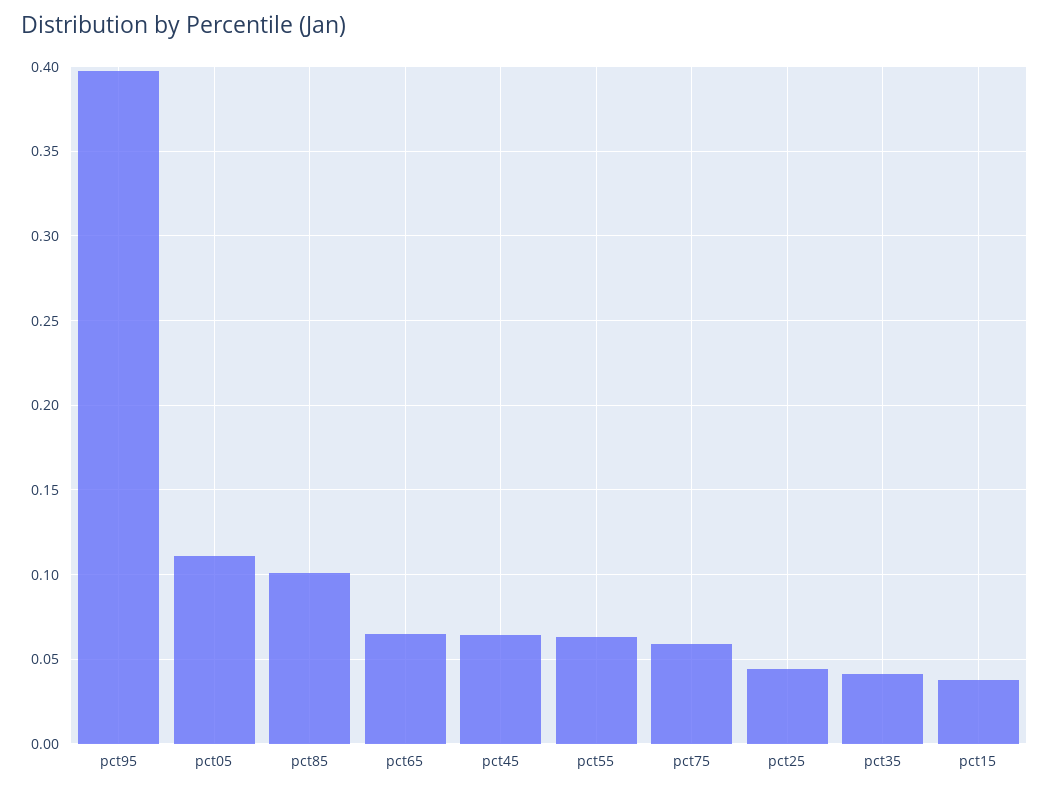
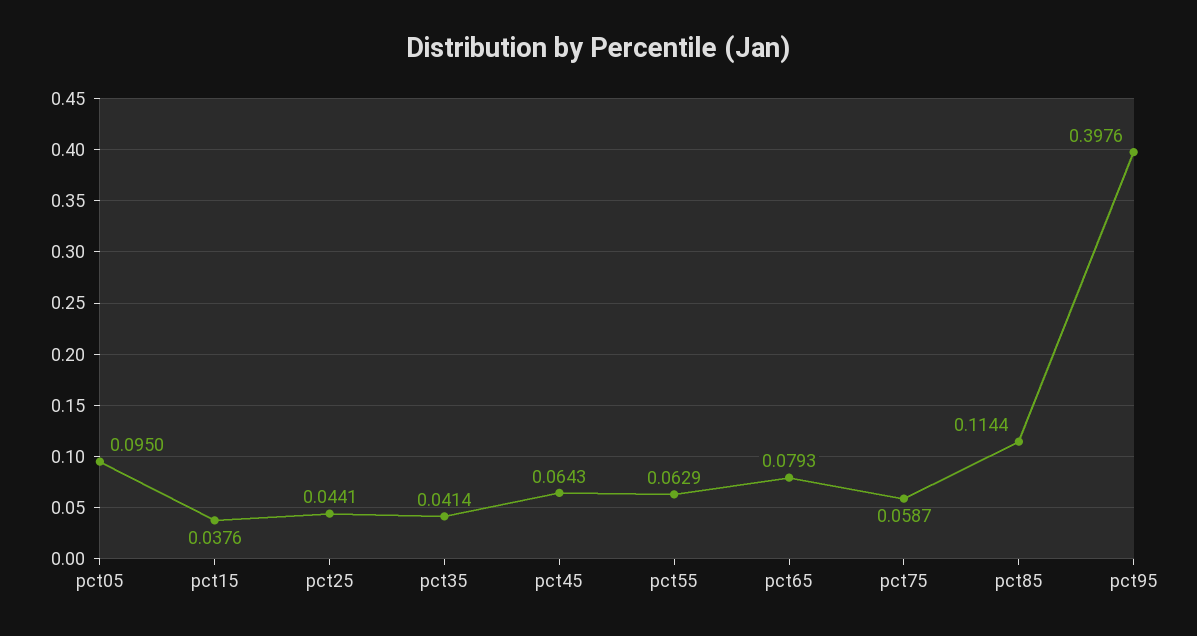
pct05: 0.11 -> 0.095
pct85: 0.1 -> 0.1144
pct65: 0.065 -> 0.0793

